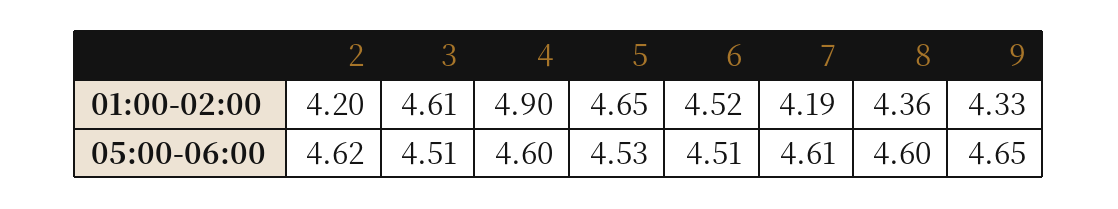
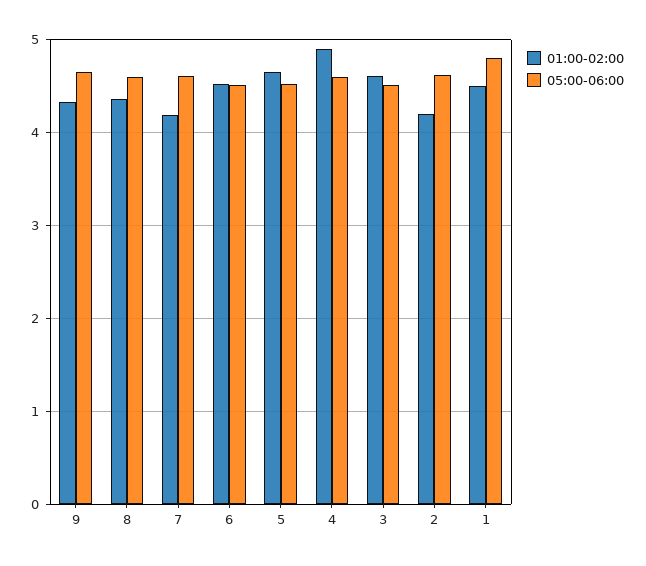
01:00-02:00, 1: none -> 4.5
05:00-06:00, 1: none -> 4.8

